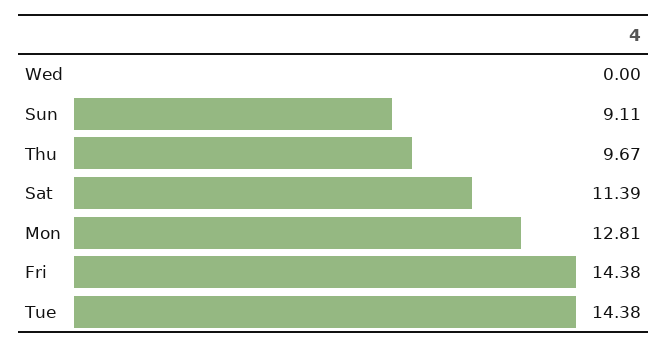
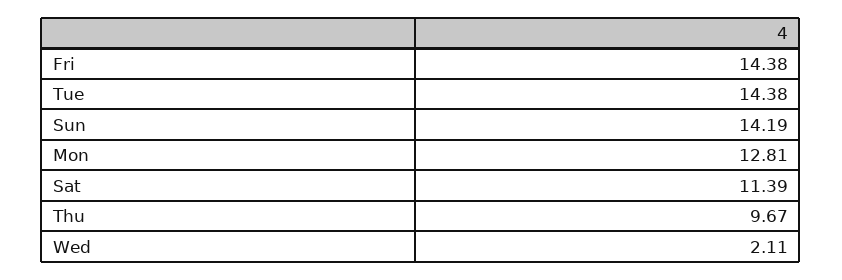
Wed: 0 -> 2.11
Sun: 9.11 -> 14.19

